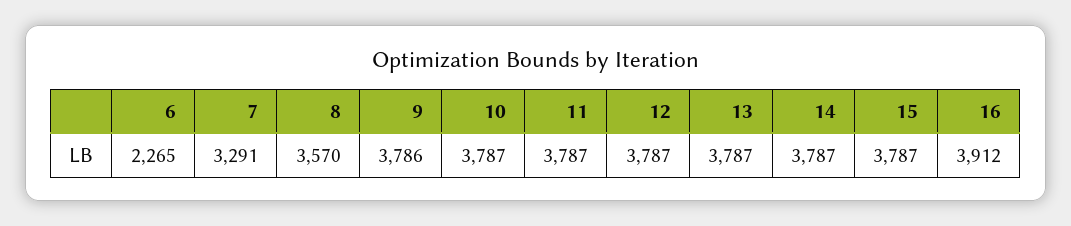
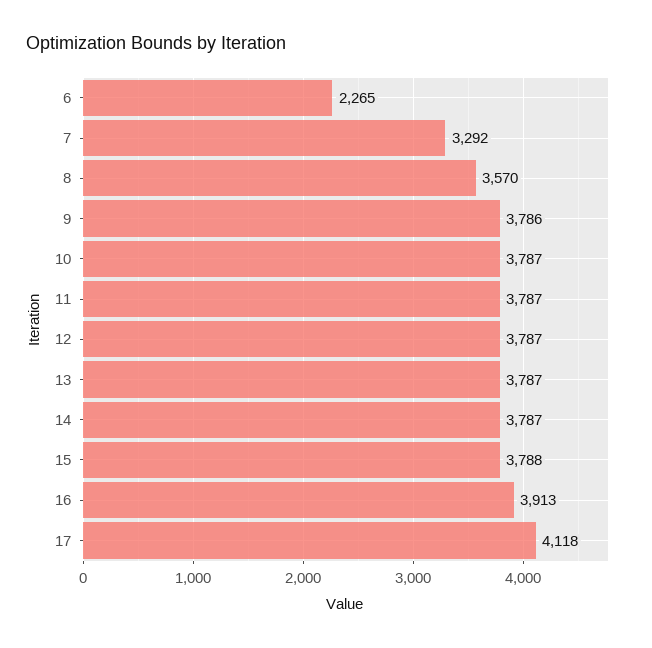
7: 3291 -> 3292
15: 3787 -> 3788
16: 3912 -> 3913
17: none -> 4118

